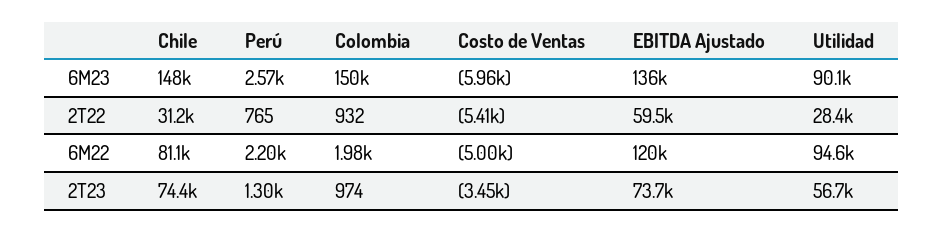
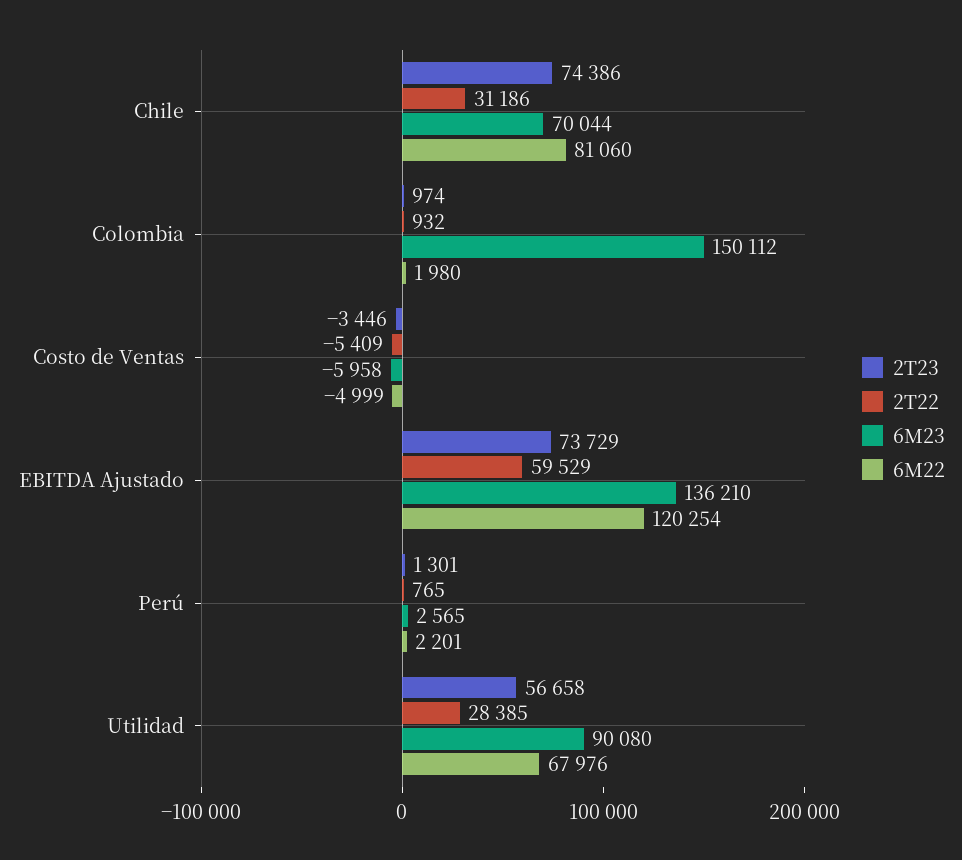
6M23, Chile: 148000 -> 70044
6M22, Utilidad: 94600 -> 67976

